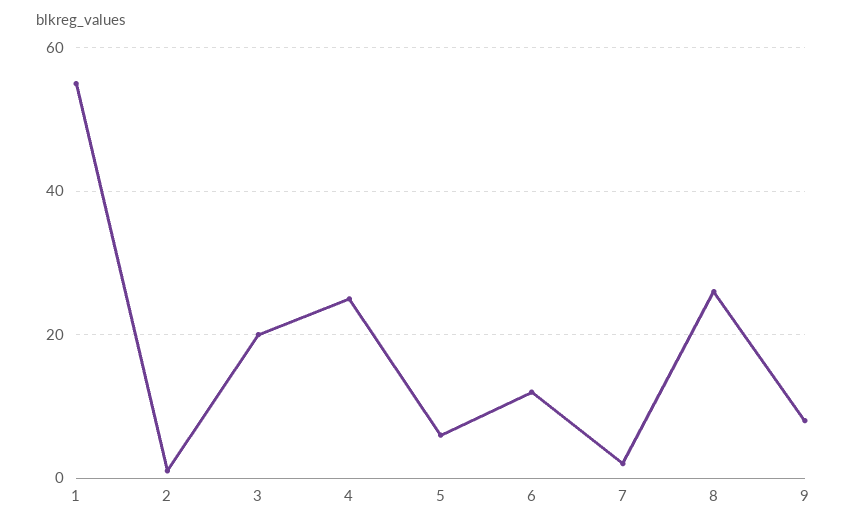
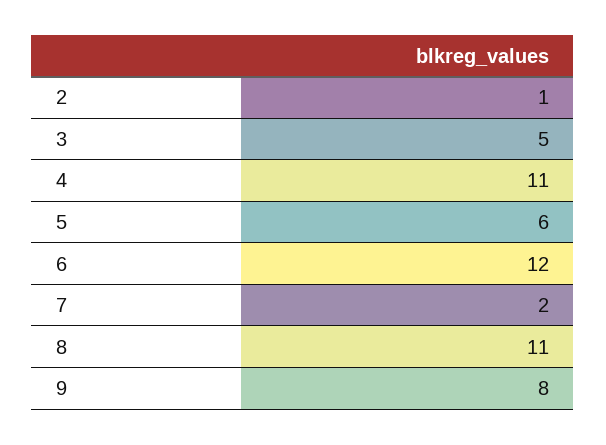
1: 55 -> none
3: 20 -> 5
4: 25 -> 11
8: 25 -> 11

